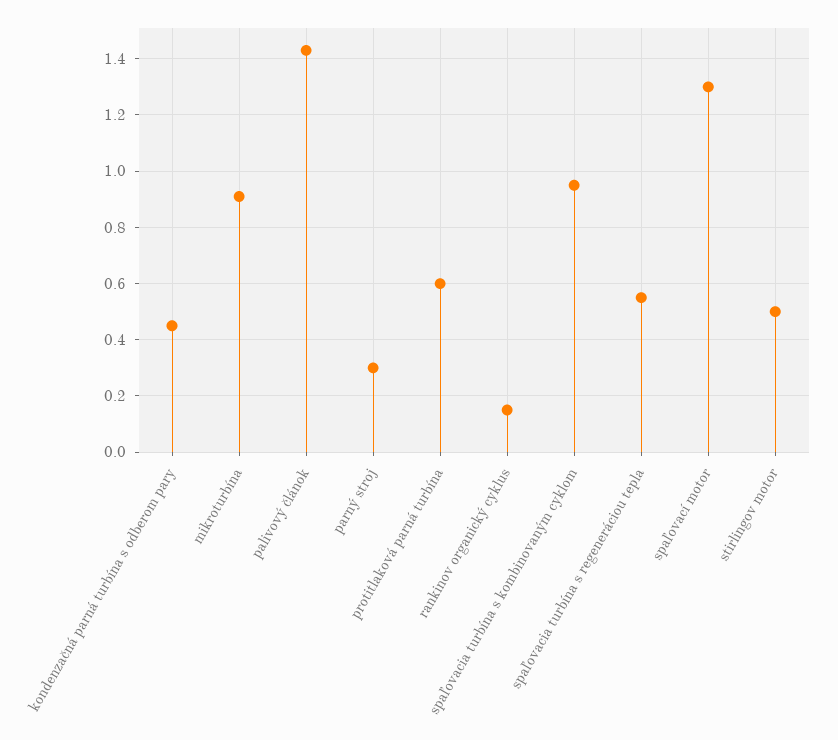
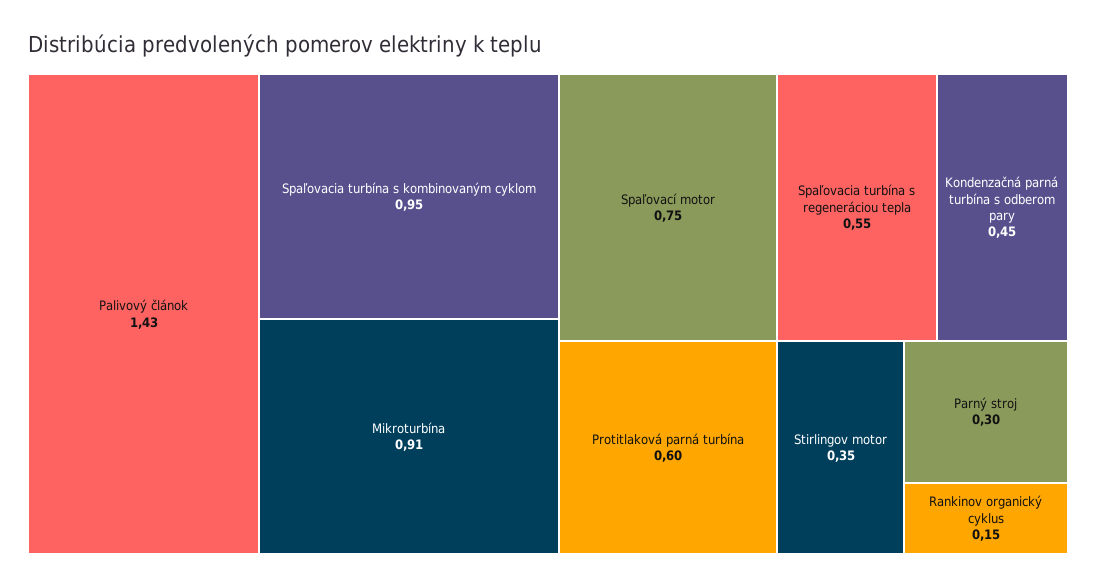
spaľovací motor: 1.3 -> 0.75
stirlingov motor: 0.5 -> 0.35

